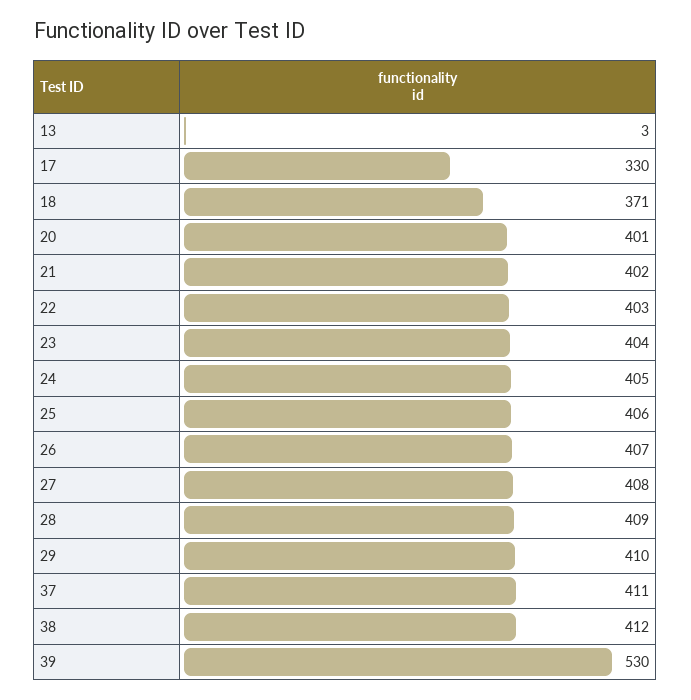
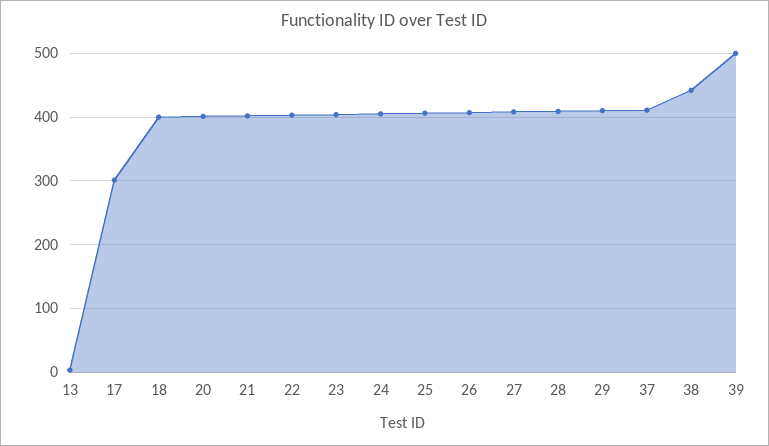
17: 330 -> 300
18: 371 -> 400
38: 412 -> 440
39: 530 -> 500

